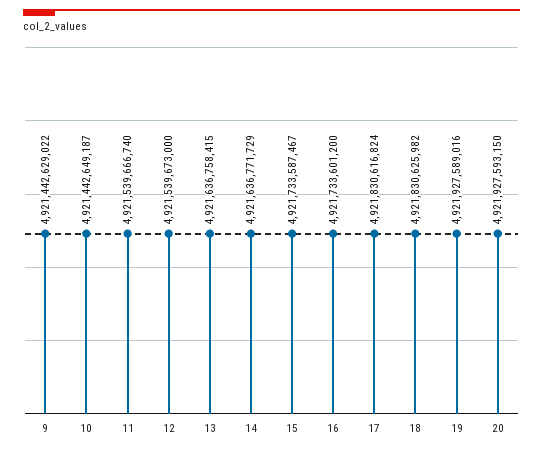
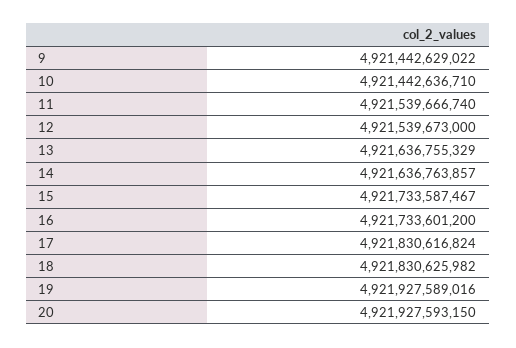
10: 4921442649187 -> 4921442636710
13: 4921636758415 -> 4921636755329
14: 4921636771729 -> 4921636763857

